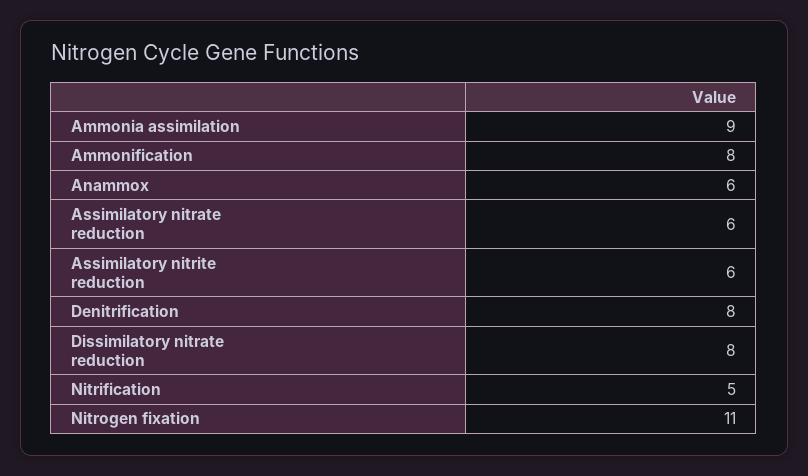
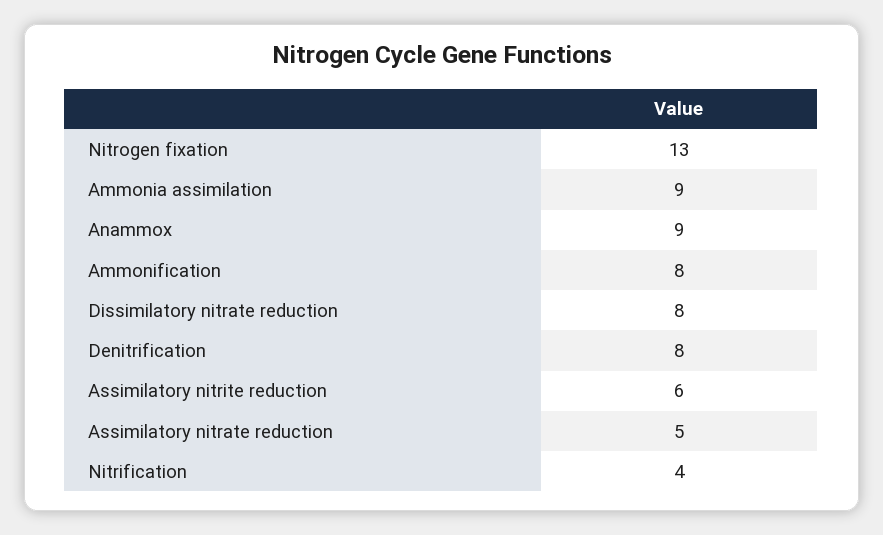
Anammox: 6 -> 9
Assimilatory nitrate reduction: 6 -> 5
Nitrification: 5 -> 4
Nitrogen fixation: 11 -> 13

